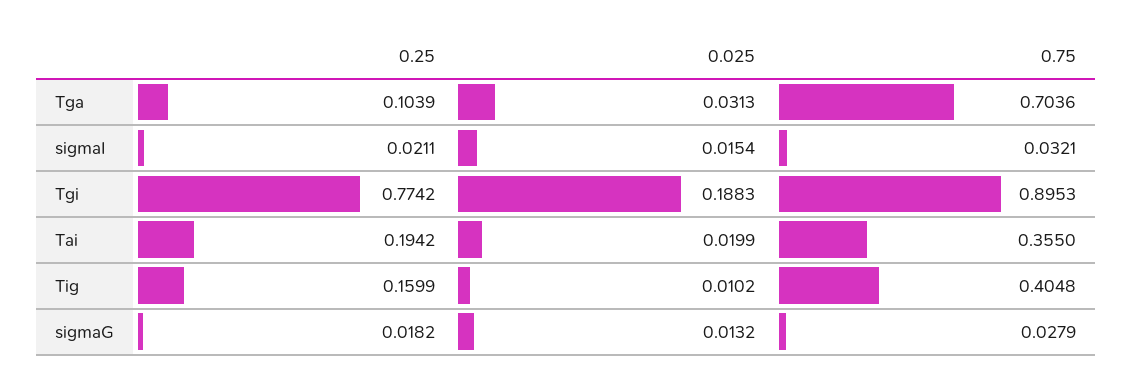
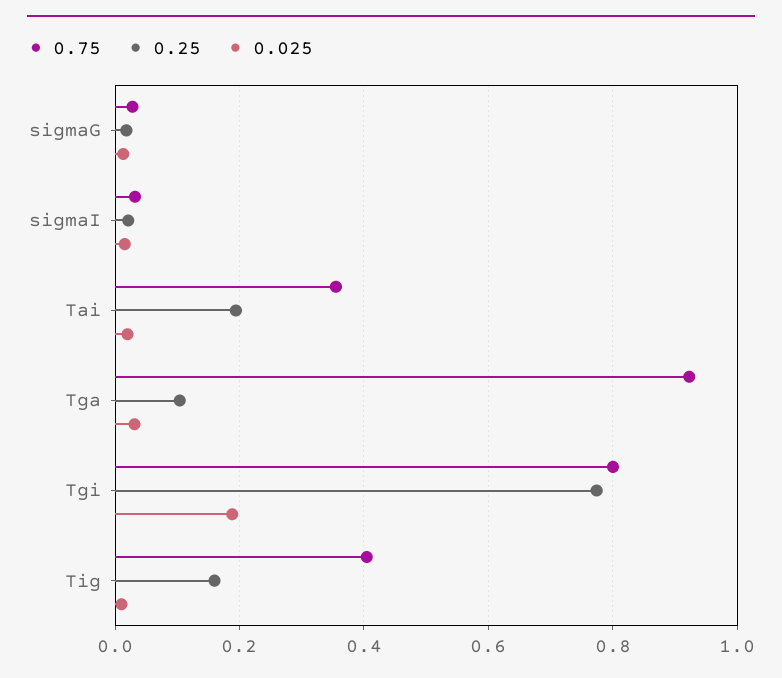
0.75, Tga: 0.7036 -> 0.92
0.75, Tgi: 0.8953 -> 0.8

